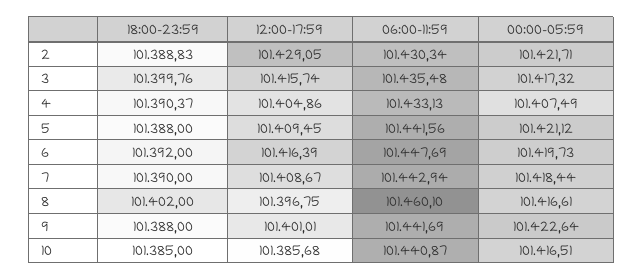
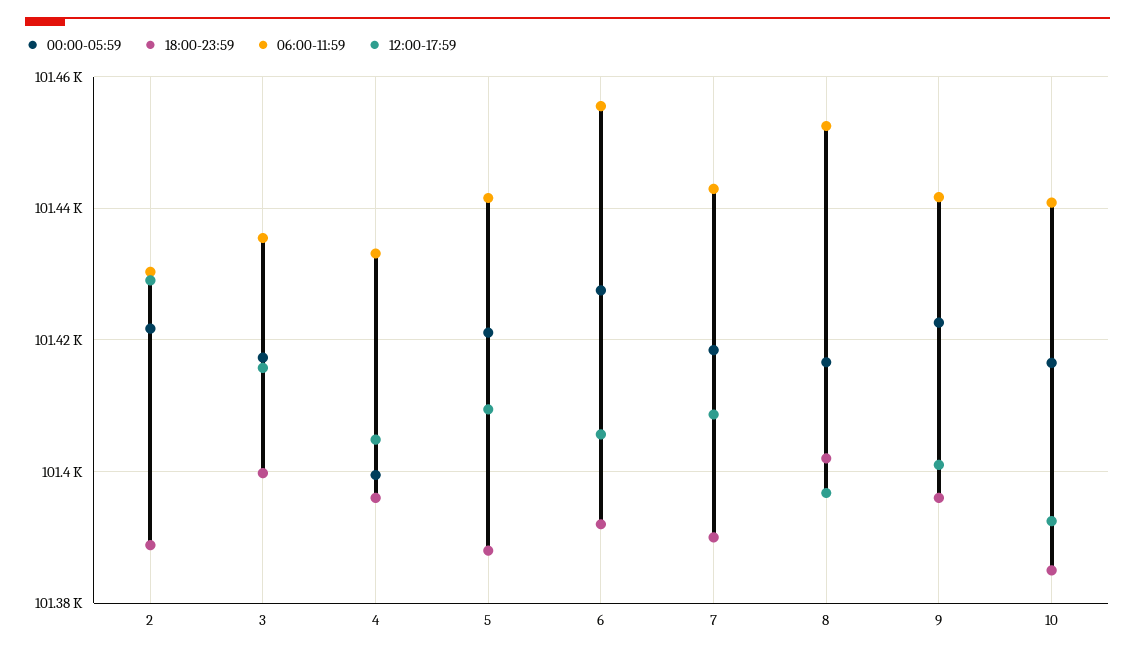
18:00-23:59, 4: 101390.37 -> 101396
00:00-05:59, 4: 101407.49 -> 101400
12:00-17:59, 6: 101416.39 -> 101406
06:00-11:59, 6: 101447.69 -> 101456
00:00-05:59, 6: 101419.73 -> 101428
06:00-11:59, 8: 101460.1 -> 101452
18:00-23:59, 9: 101388 -> 101396
12:00-17:59, 10: 101385.68 -> 101392

